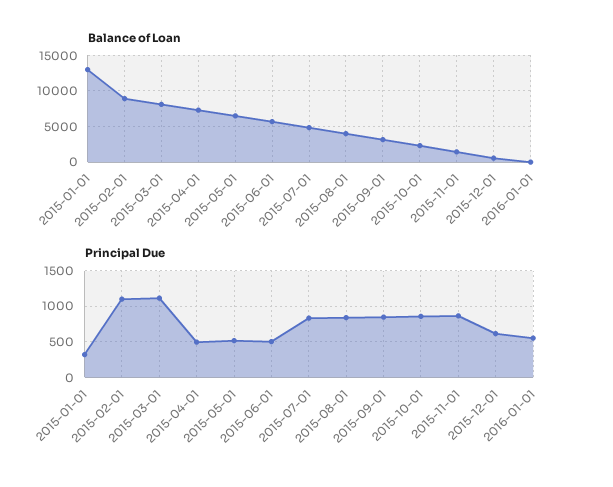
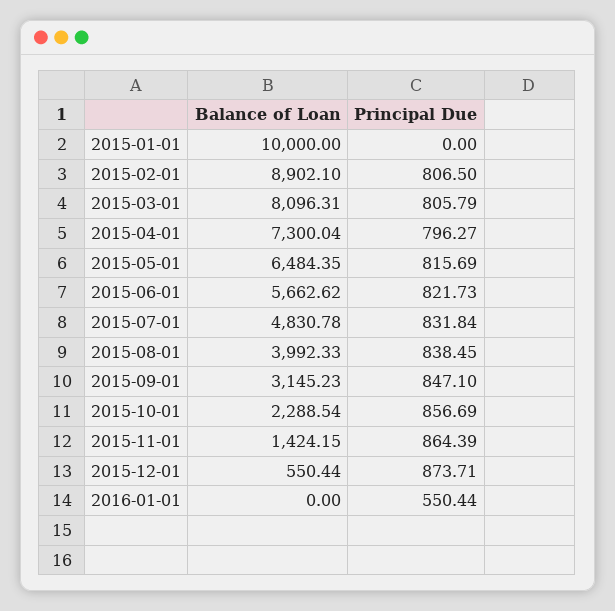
Balance of Loan, 2015-01-01: 13000 -> 10000
Principal Due, 2015-01-01: 300 -> 0
Principal Due, 2015-02-01: 1100 -> 806.5
Principal Due, 2015-03-01: 1100 -> 805.79
Principal Due, 2015-04-01: 500 -> 796.27
Principal Due, 2015-05-01: 500 -> 815.69
Principal Due, 2015-06-01: 500 -> 821.73
Principal Due, 2015-12-01: 600 -> 873.71

